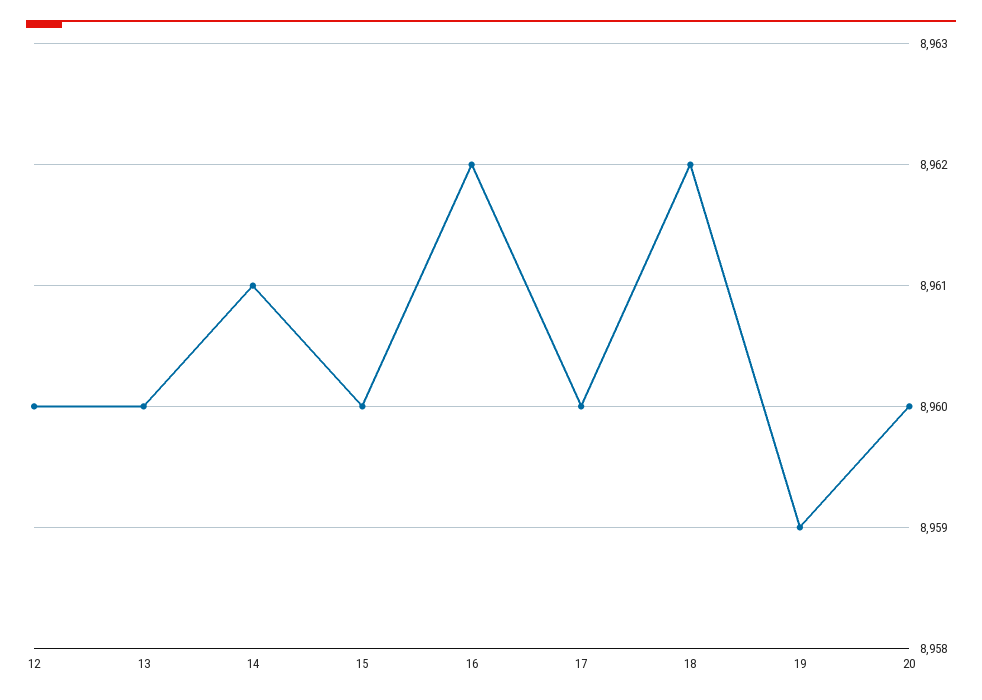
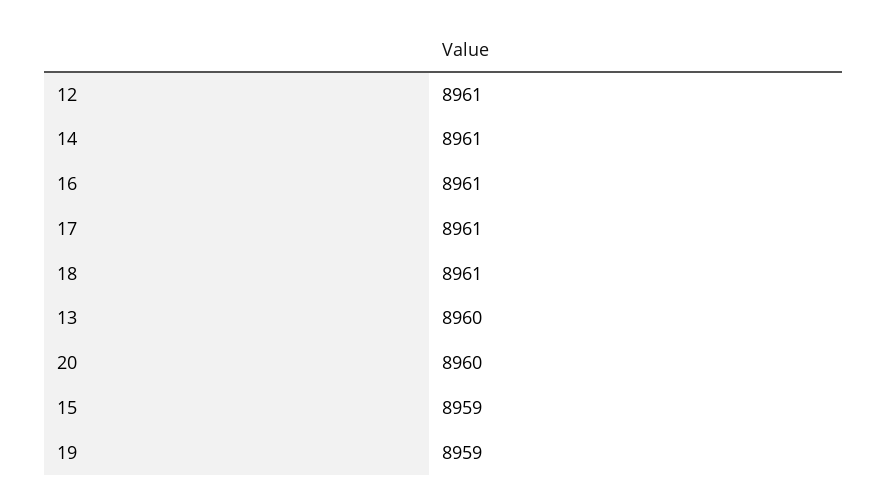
12: 8960 -> 8961
15: 8960 -> 8959
16: 8962 -> 8961
17: 8960 -> 8961
18: 8962 -> 8961

